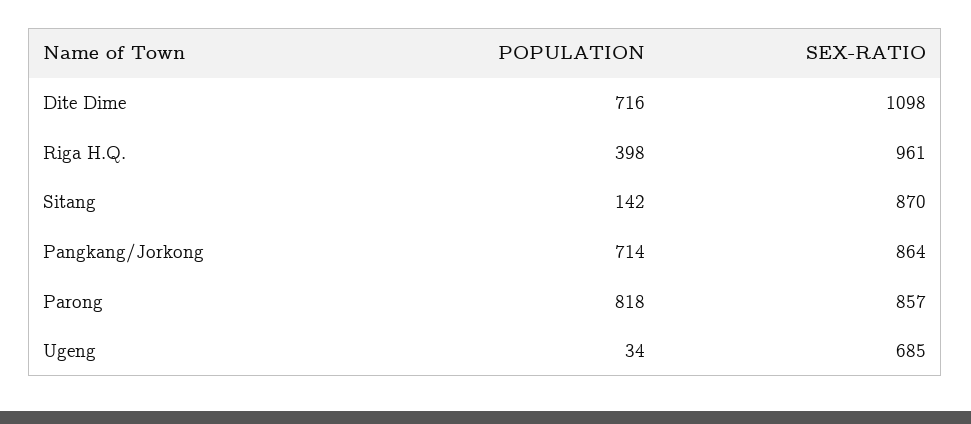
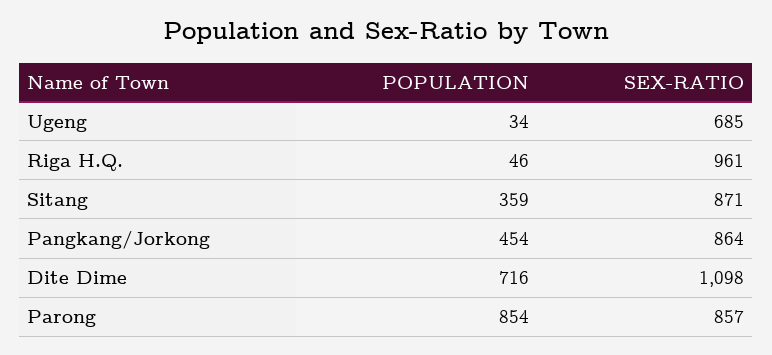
POPULATION, Riga H.Q.: 398 -> 46
POPULATION, Sitang: 142 -> 359
SEX-RATIO, Sitang: 870 -> 871
POPULATION, Pangkang/Jorkong: 714 -> 454
POPULATION, Parong: 818 -> 854

